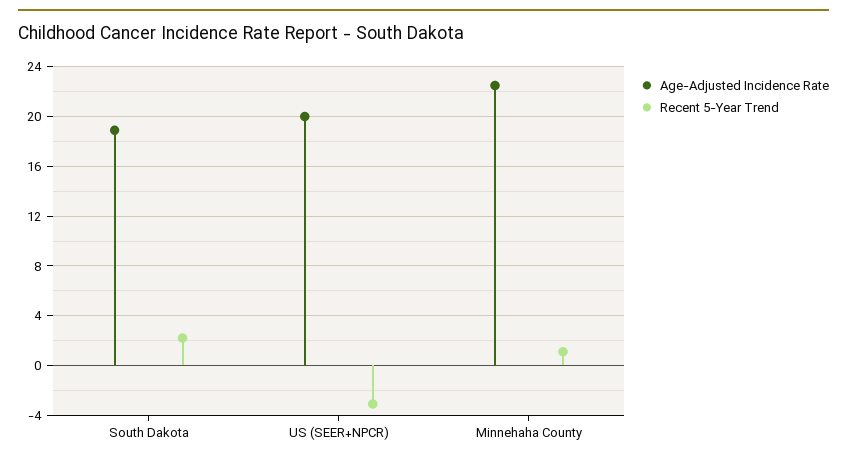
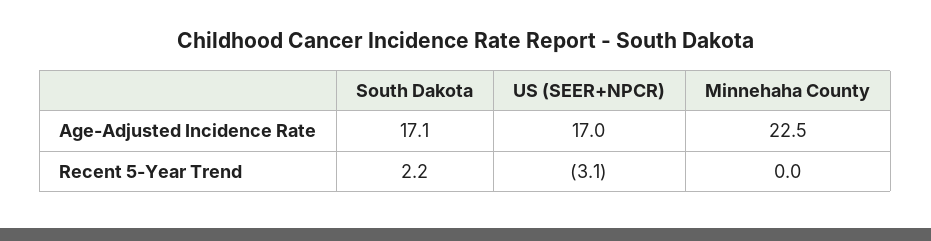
Age-Adjusted Incidence Rate, South Dakota: 19 -> 17.1
Age-Adjusted Incidence Rate, US (SEER+NPCR): 20 -> 17
Recent 5-Year Trend, Minnehaha County: 1 -> 0

